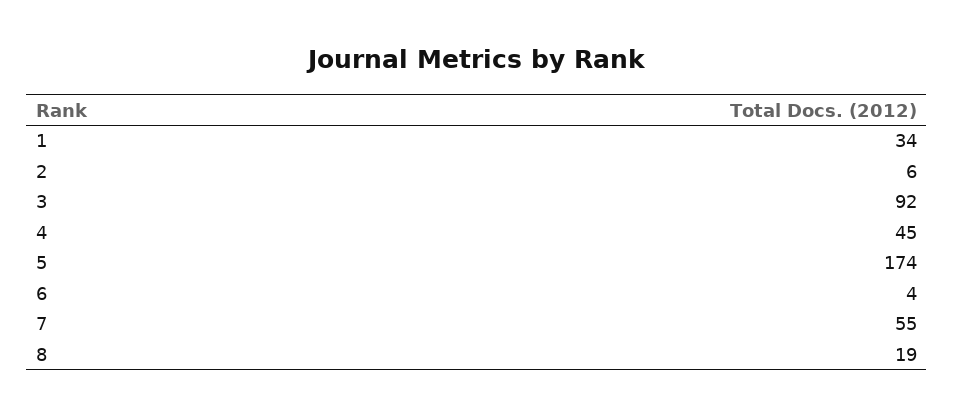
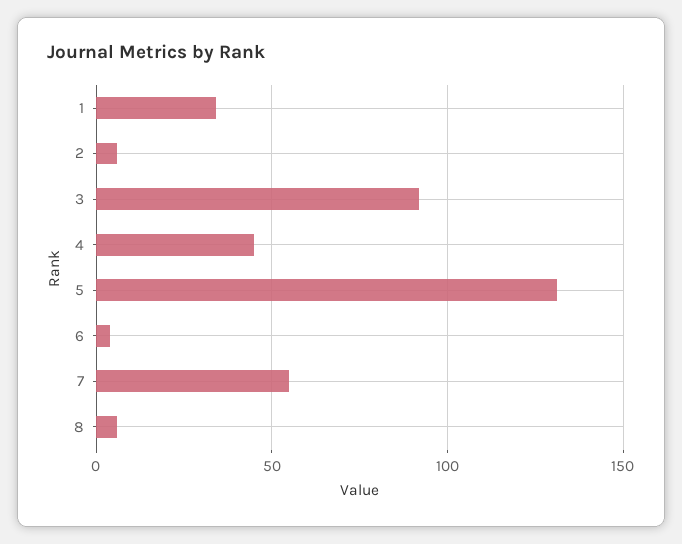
5: 174 -> 130
8: 19 -> 5

